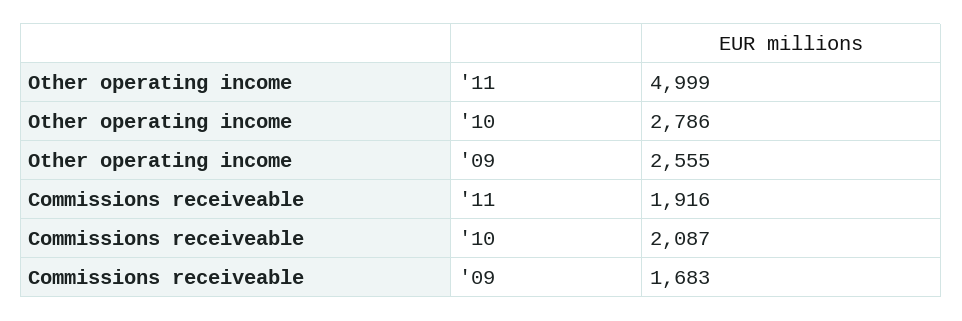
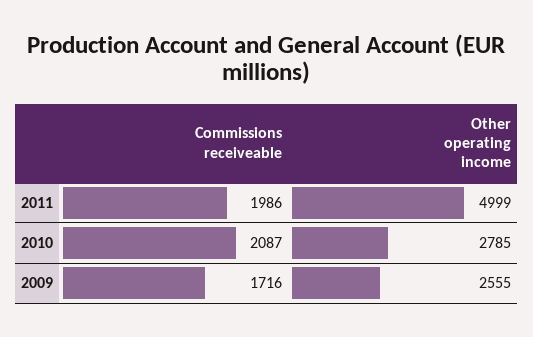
Other operating income, '10: 2786 -> 2785
Commissions receiveable, '11: 1916 -> 1986
Commissions receiveable, '09: 1683 -> 1716

